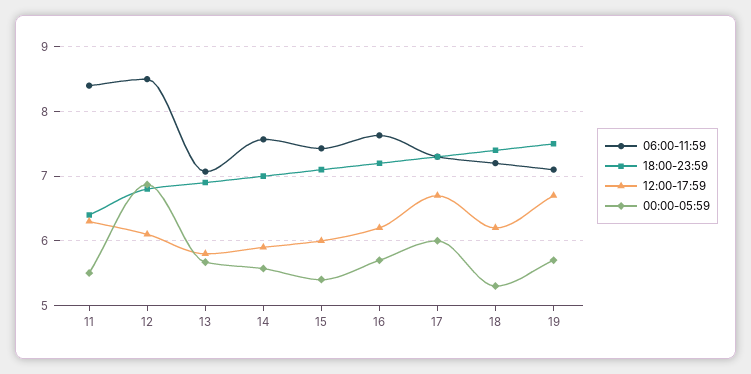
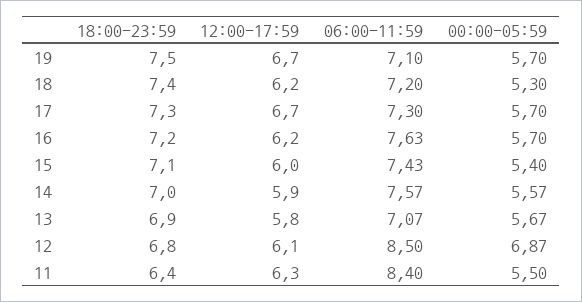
00:00-05:59, 17: 6 -> 5.7

